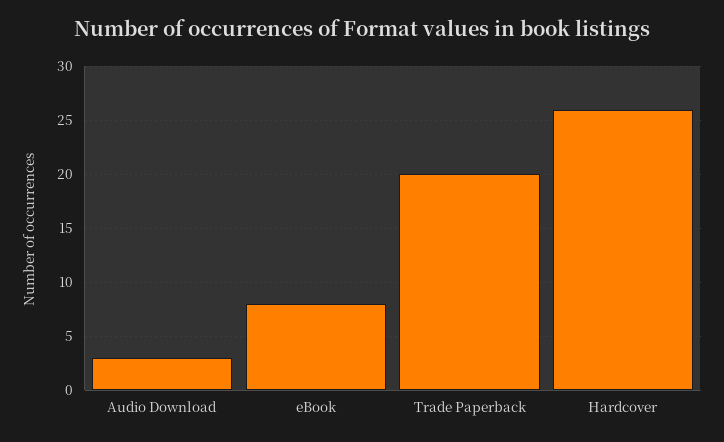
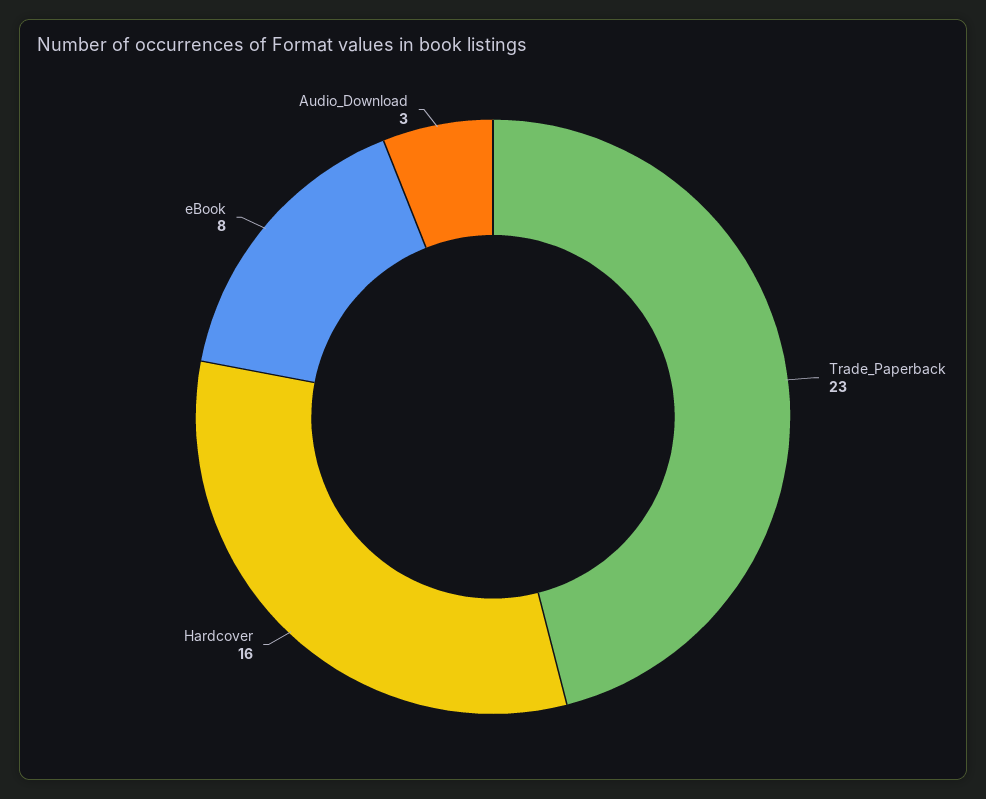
Trade Paperback: 20 -> 23
Hardcover: 26 -> 16

